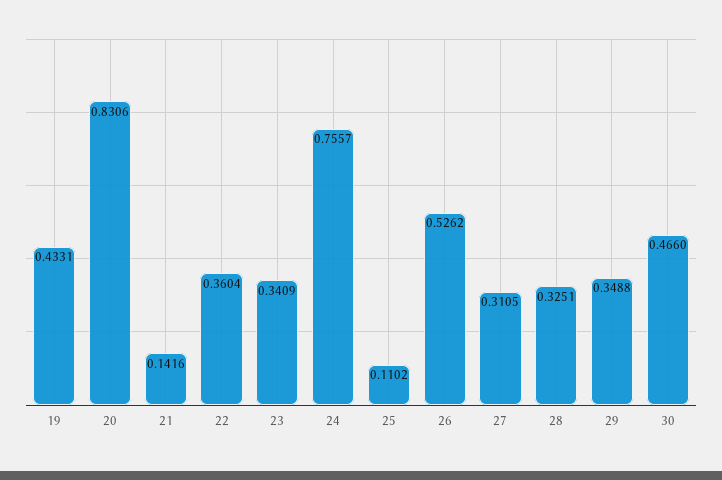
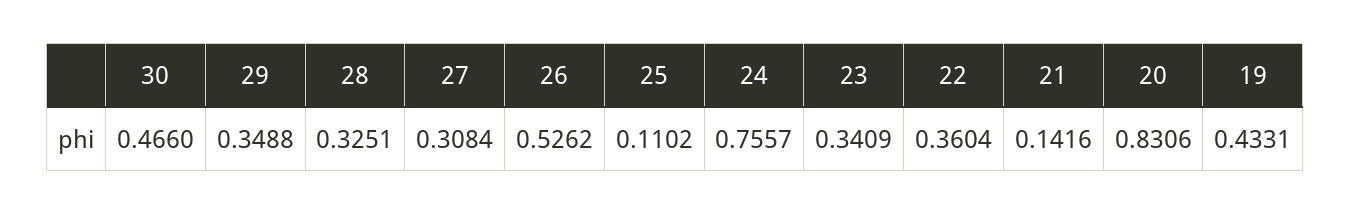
27: 0.3105 -> 0.3084

